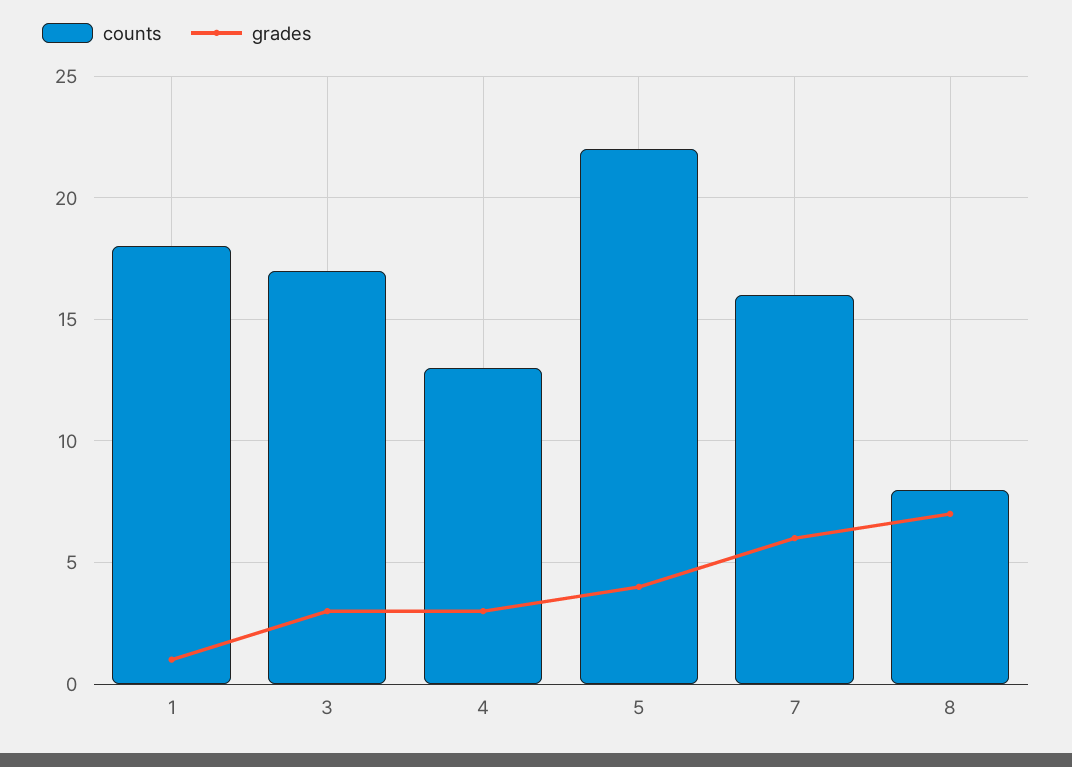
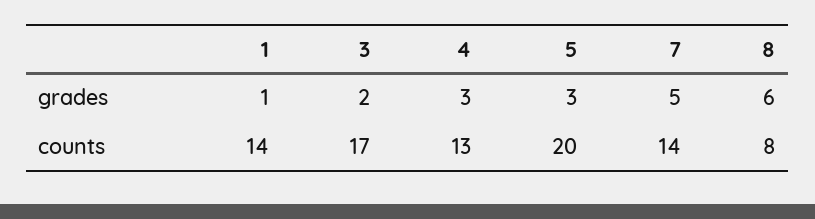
counts, 1: 18 -> 14
grades, 3: 3 -> 2
counts, 5: 22 -> 20
grades, 5: 4 -> 3
counts, 7: 16 -> 14
grades, 7: 6 -> 5
grades, 8: 7 -> 6

